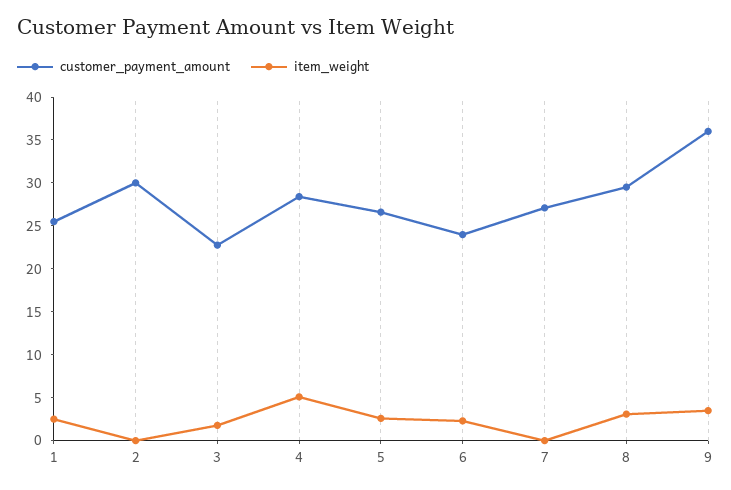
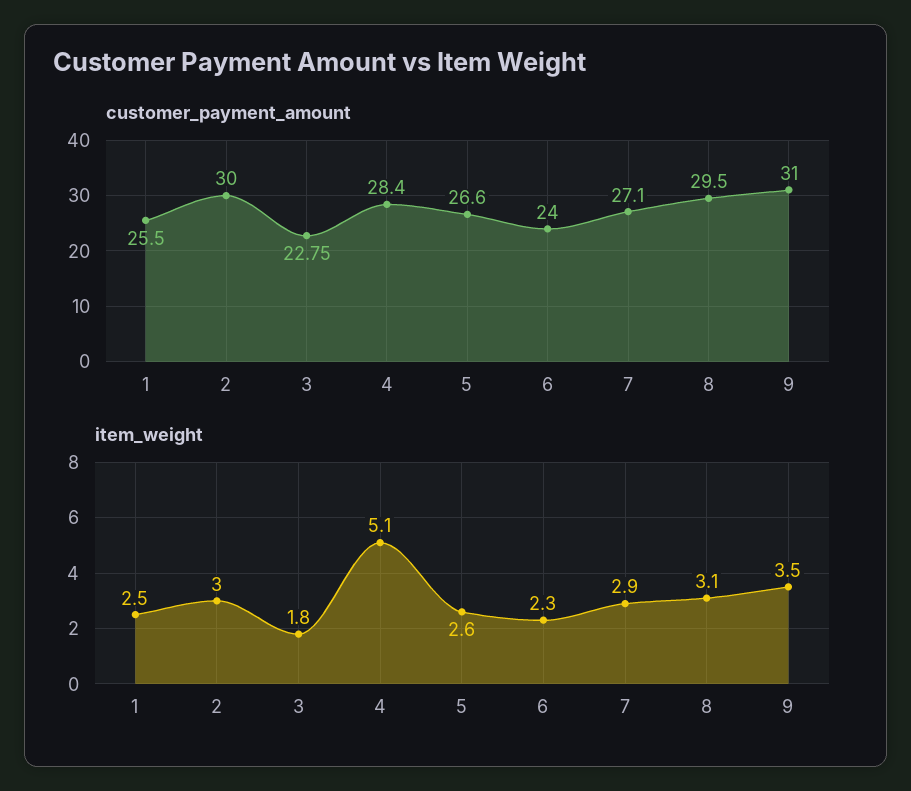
item_weight, 2: 0 -> 3
item_weight, 7: 0 -> 2.9
customer_payment_amount, 9: 36 -> 31

